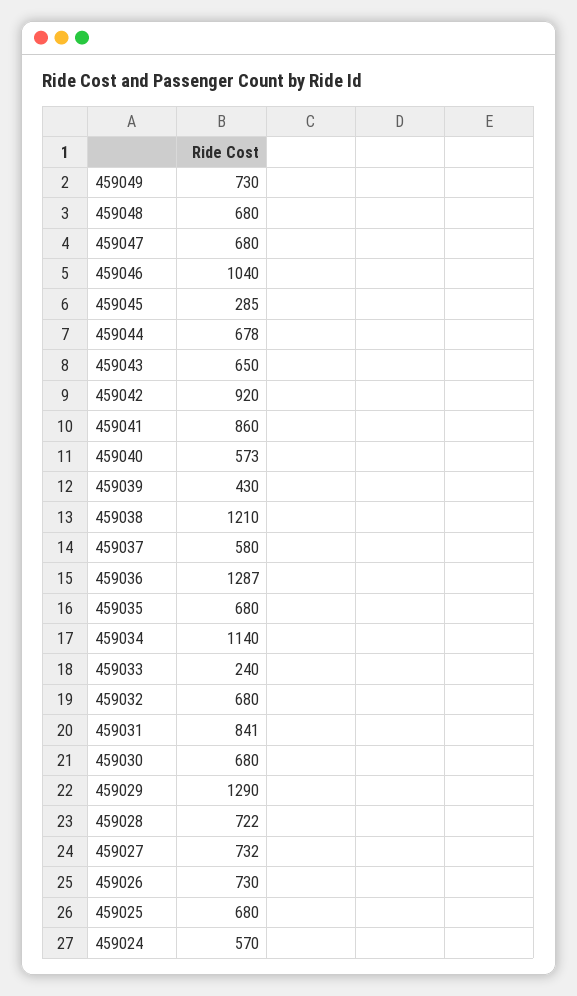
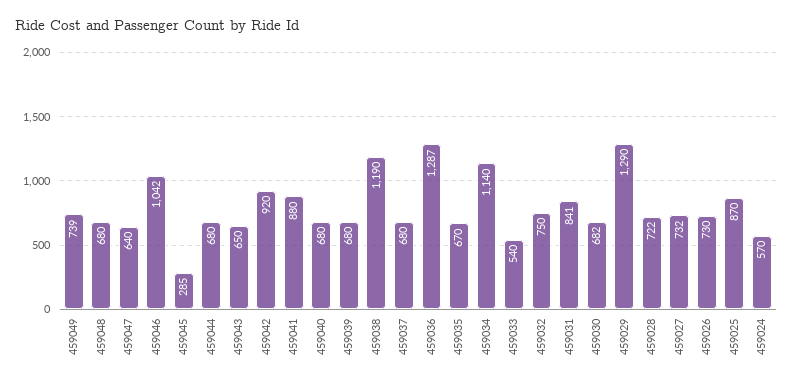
459049: 730 -> 739
459047: 680 -> 640
459046: 1040 -> 1042
459044: 678 -> 680
459041: 860 -> 880
459040: 573 -> 680
459039: 430 -> 680
459038: 1210 -> 1190
459037: 580 -> 680
459035: 680 -> 670
459033: 240 -> 540
459032: 680 -> 750
459030: 680 -> 682
459025: 680 -> 870

